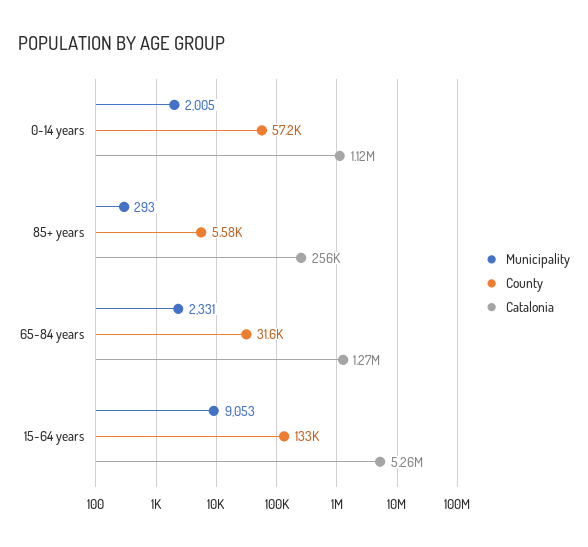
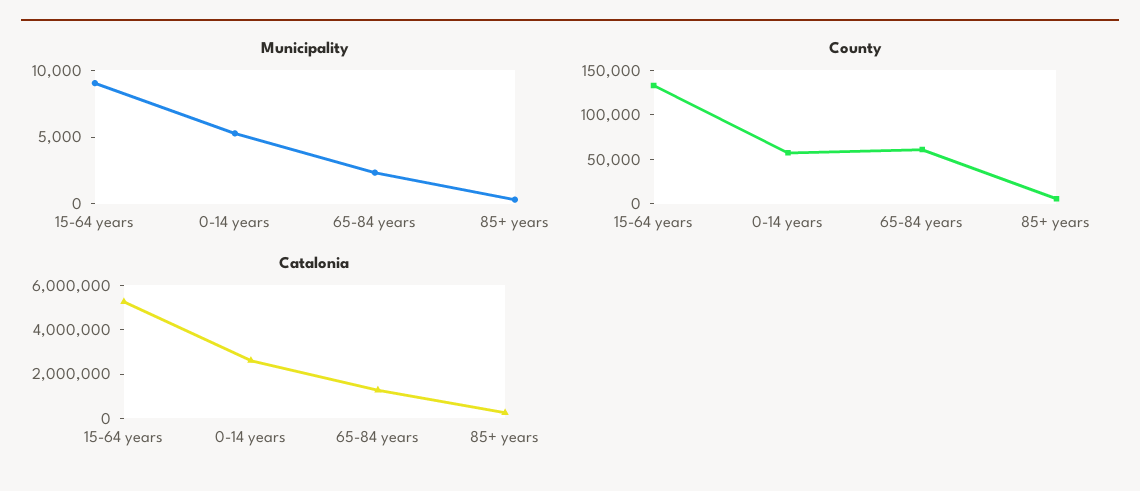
Municipality, 0-14 years: 2005 -> 5000
Catalonia, 0-14 years: 1120000 -> 2500000
County, 65-84 years: 31600 -> 60000

